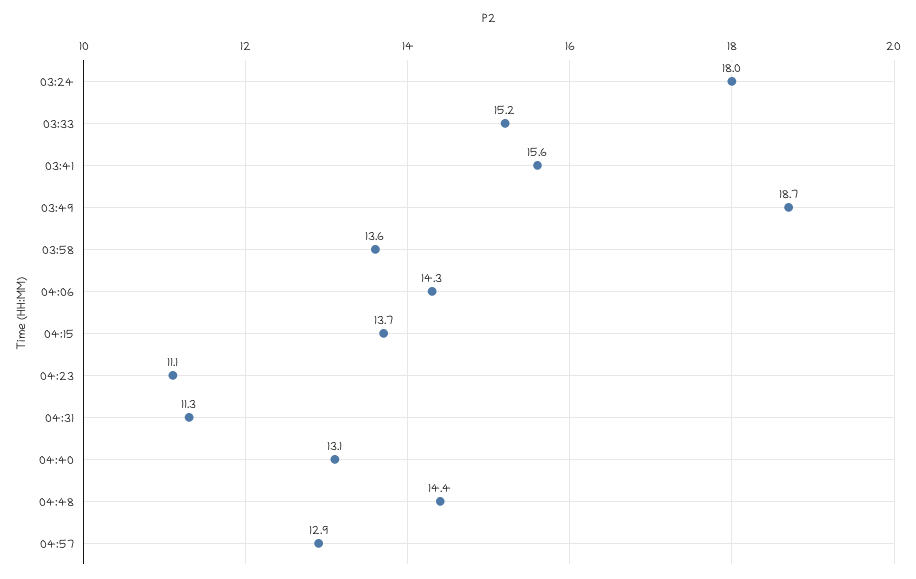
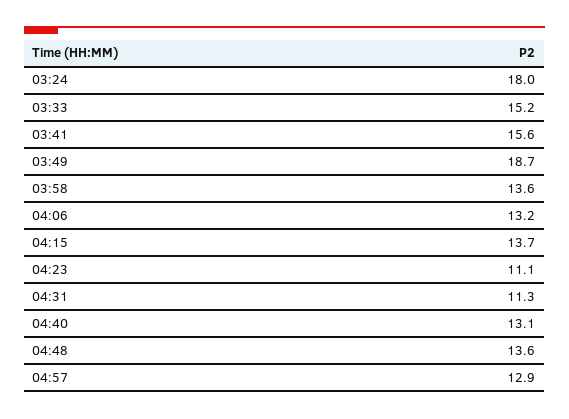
04:06: 14.3 -> 13.2
04:48: 14.4 -> 13.6

